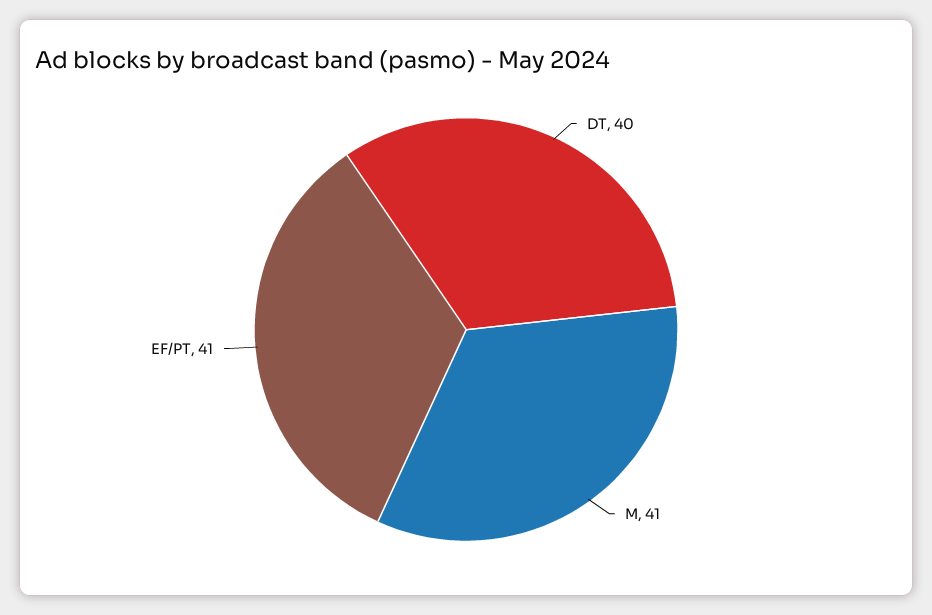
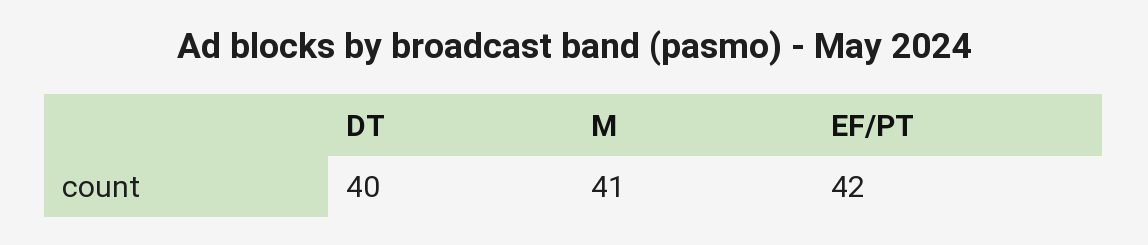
EF/PT: 41 -> 42

